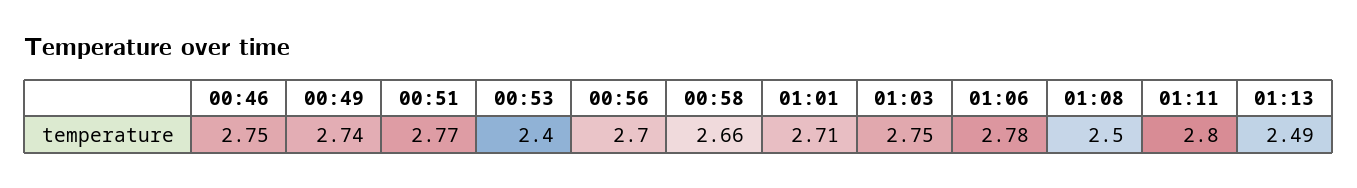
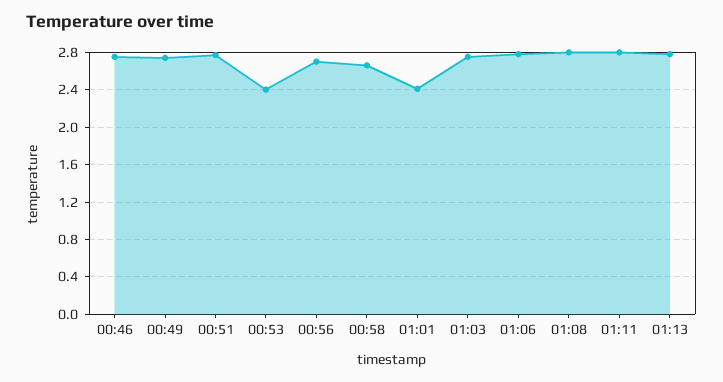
01:01: 2.71 -> 2.4
01:08: 2.5 -> 2.8
01:13: 2.49 -> 2.8

